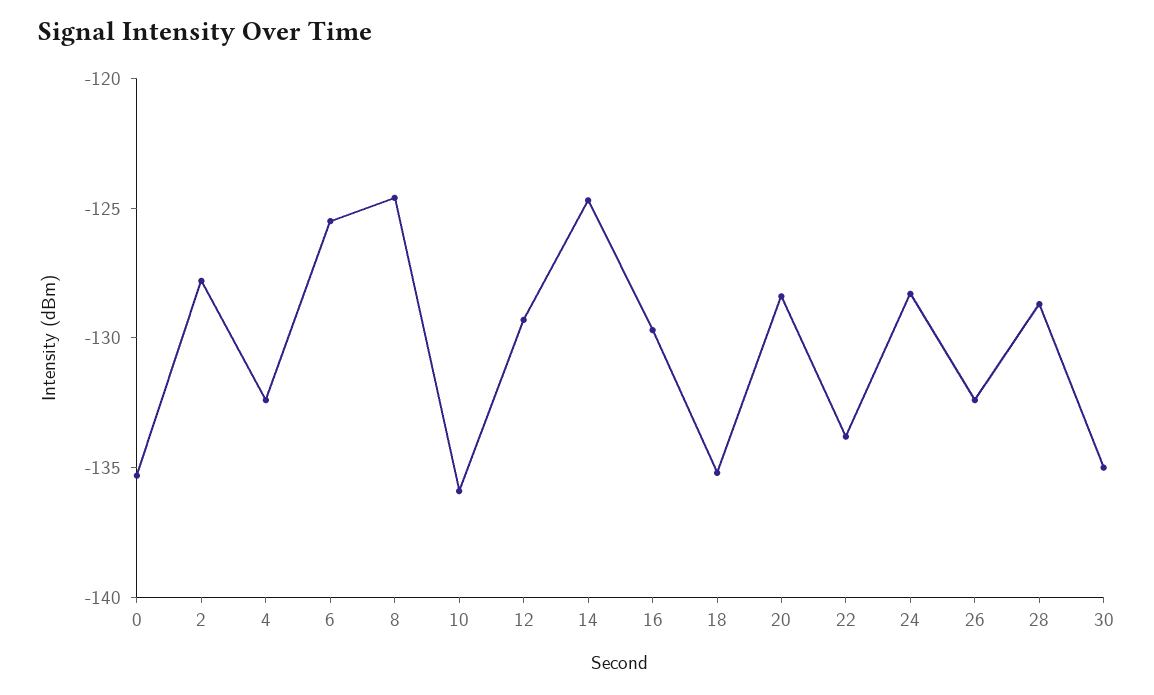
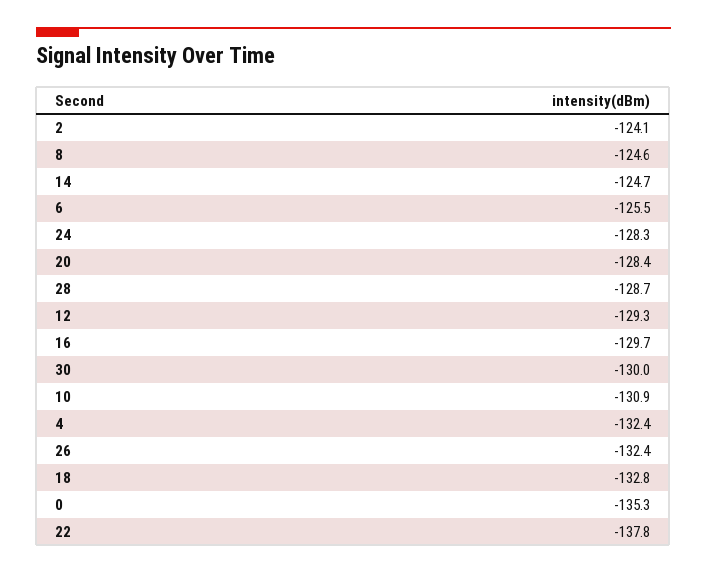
2: -128 -> -124.1
10: -136 -> -130.9
18: -135 -> -132.8
22: -134 -> -137.8
30: -135 -> -130

